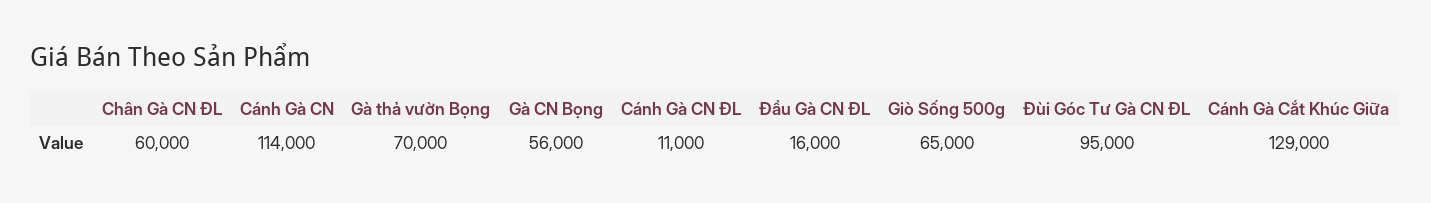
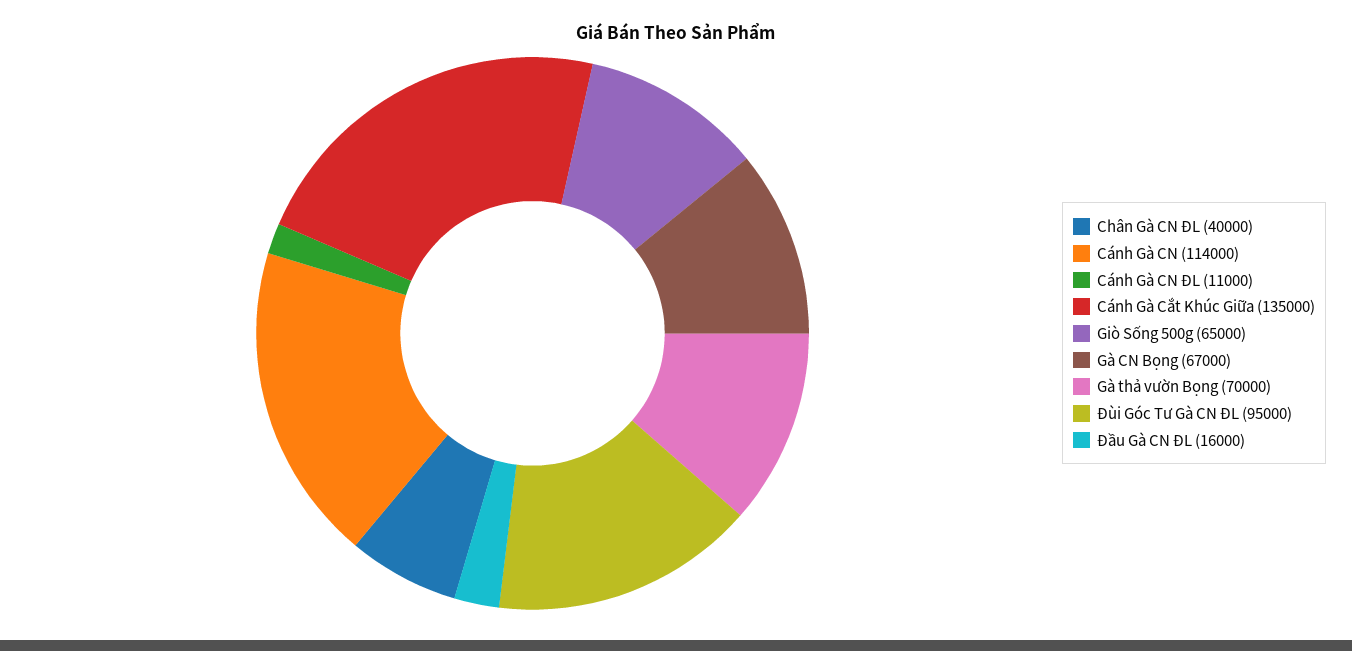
Chân Gà CN ĐL: 60000 -> 40000
Gà CN Bọng: 56000 -> 67000
Cánh Gà Cắt Khúc Giữa: 129000 -> 135000

